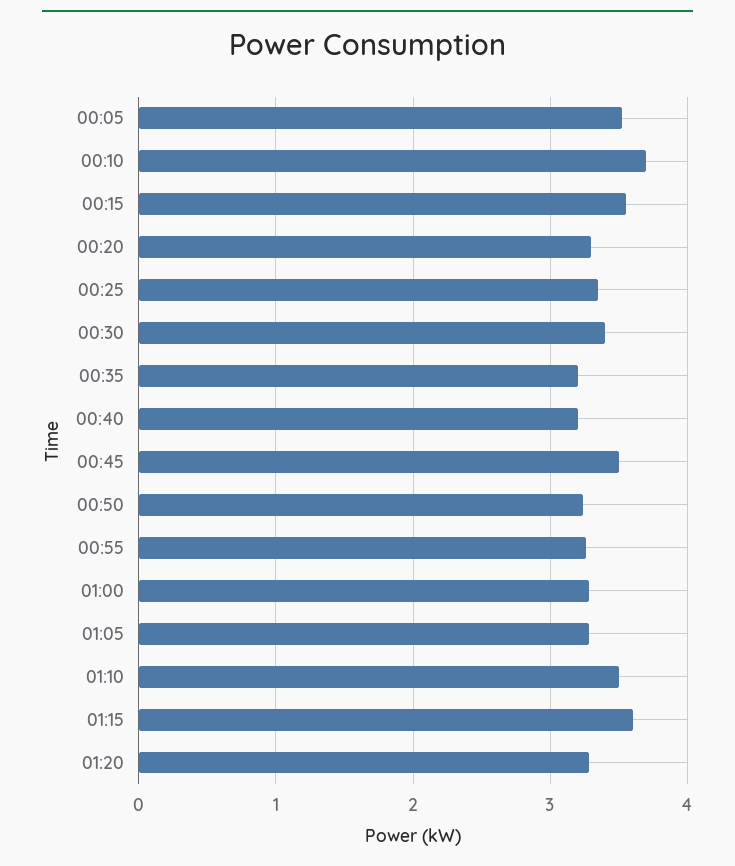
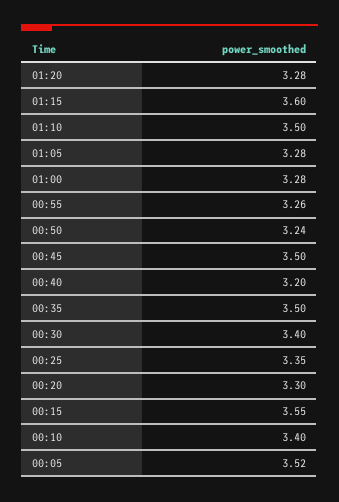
00:10: 3.7 -> 3.4
00:35: 3.2 -> 3.5

